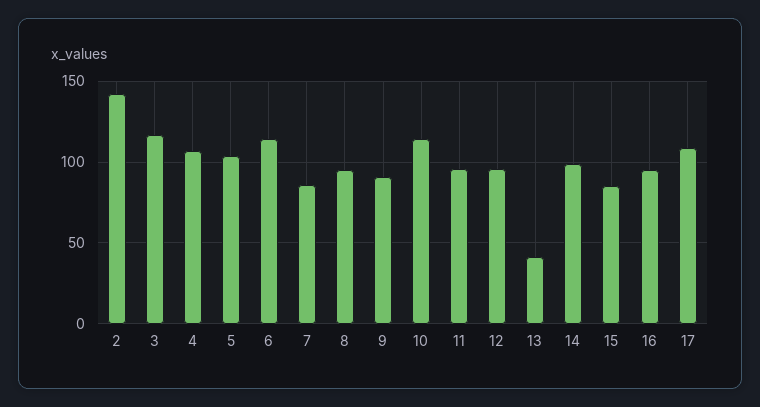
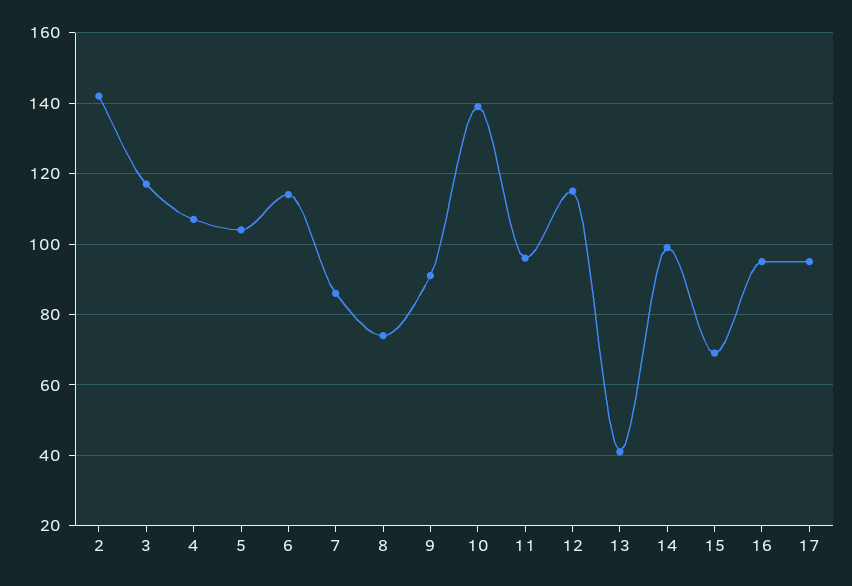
8: 95 -> 75
10: 115 -> 140
12: 95 -> 115
15: 85 -> 70
17: 110 -> 95

